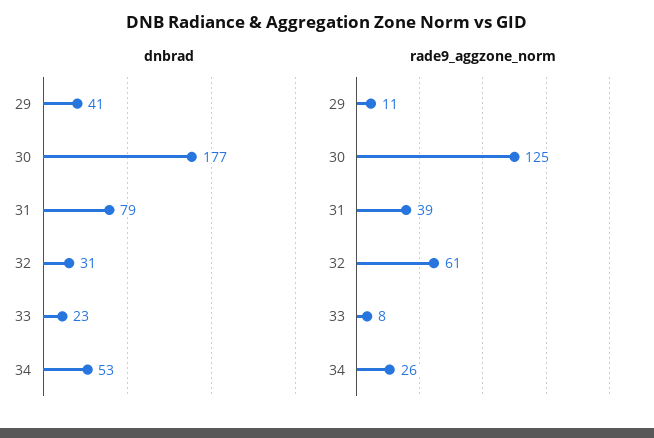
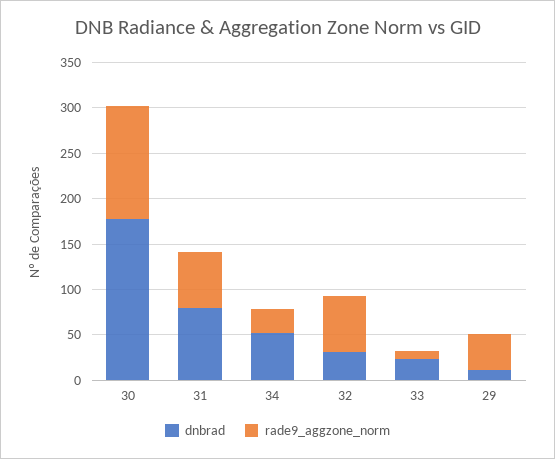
dnbrad, 29: 41 -> 10
rade9_aggzone_norm, 29: 11 -> 40
rade9_aggzone_norm, 31: 39 -> 60

